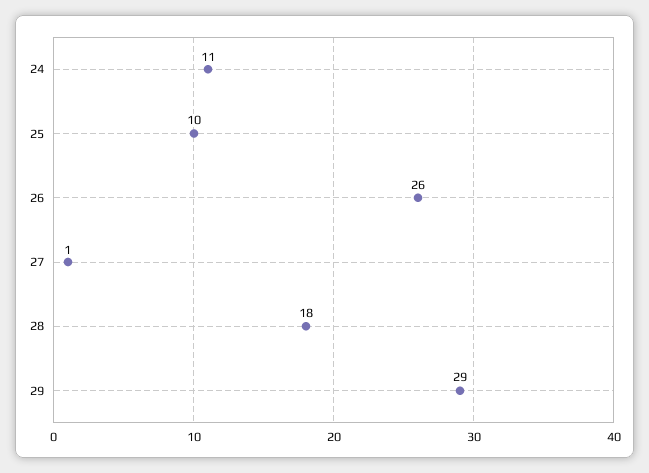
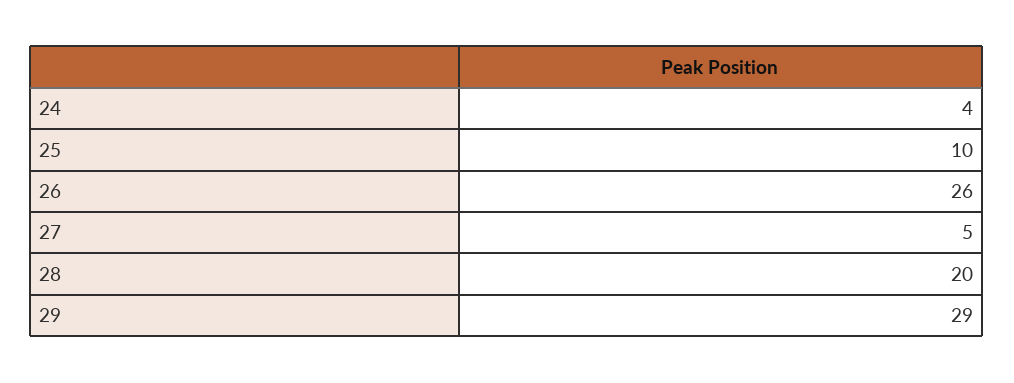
24: 11 -> 4
27: 1 -> 5
28: 18 -> 20

